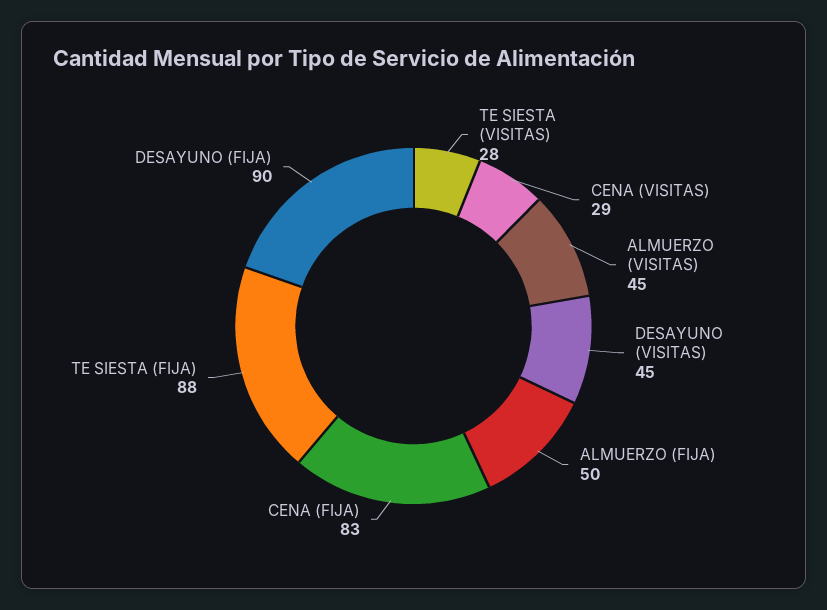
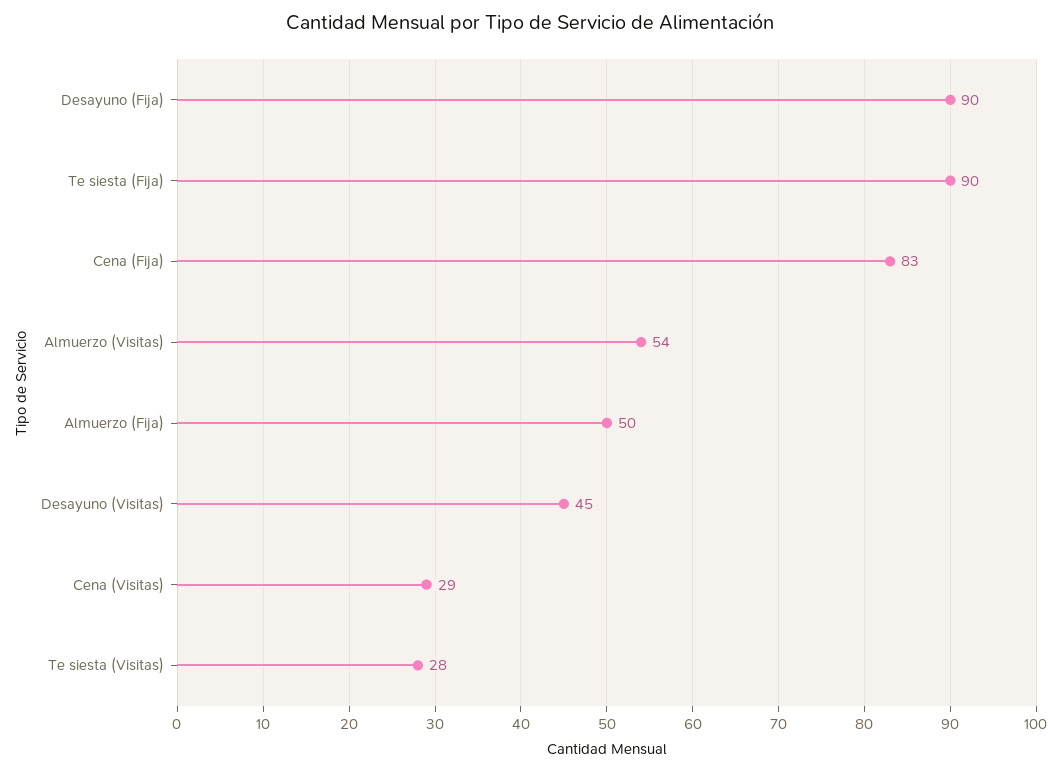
ALMUERZO (VISITAS): 45 -> 54
TE SIESTA (FIJA): 88 -> 90

